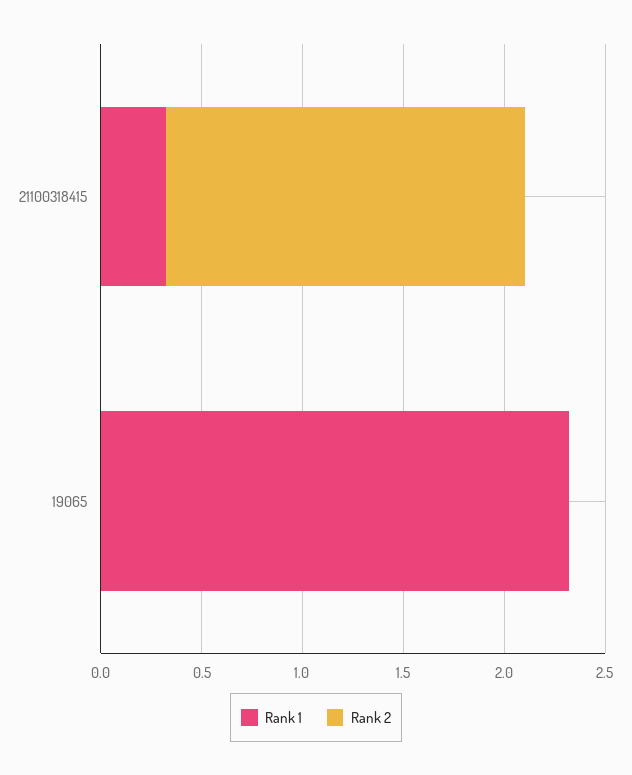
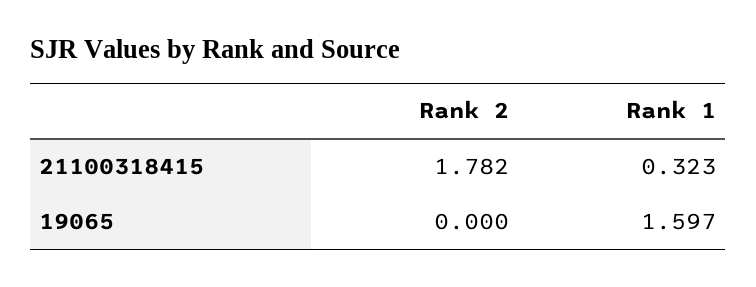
Rank 1, 19065: 2.3 -> 1.597

